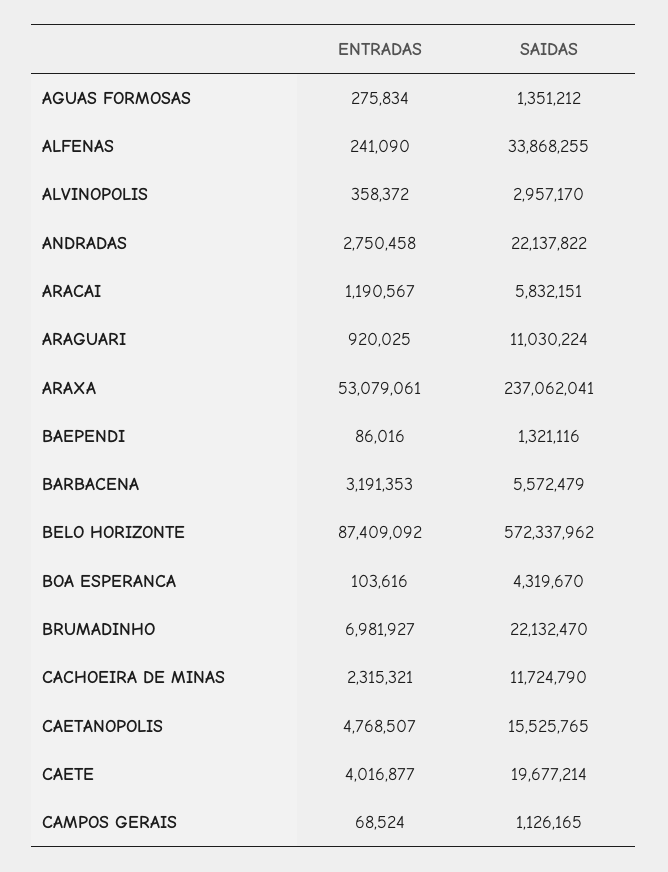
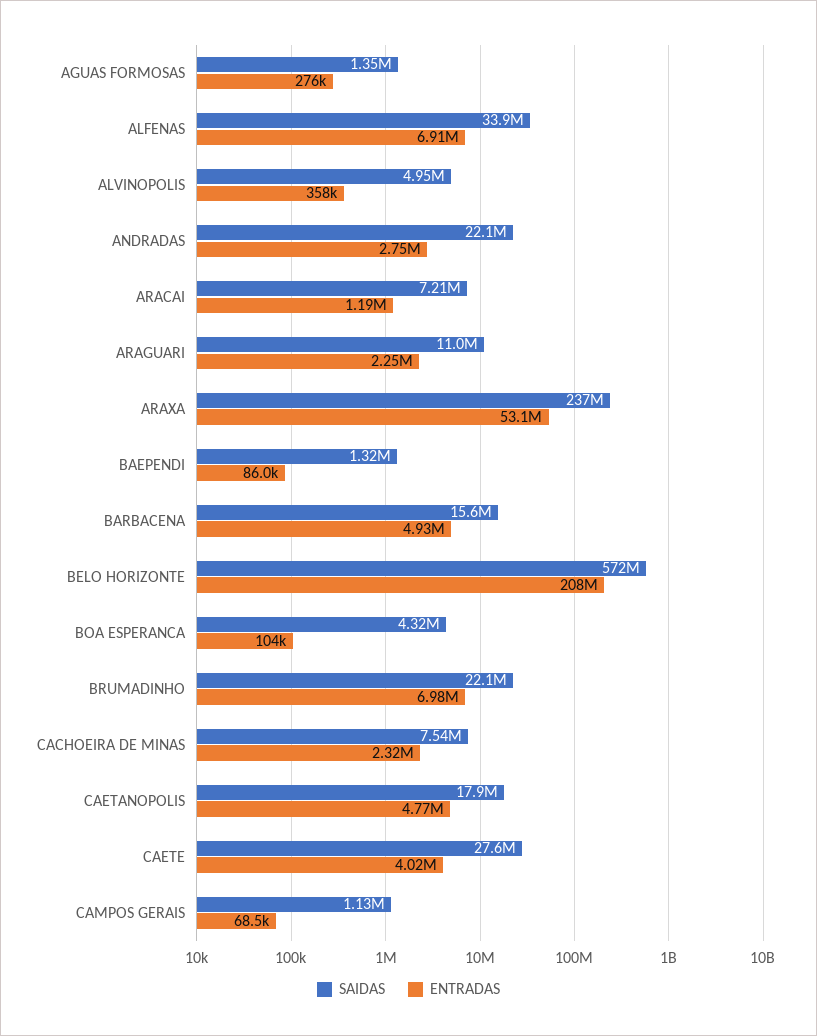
ENTRADAS, ALFENAS: 241090 -> 6910000
SAIDAS, ALVINOPOLIS: 2957170 -> 4950000
SAIDAS, ARACAI: 5832151 -> 7210000
ENTRADAS, ARAGUARI: 920025 -> 2250000
ENTRADAS, BARBACENA: 3191353 -> 4930000
SAIDAS, BARBACENA: 5572479 -> 15600000
ENTRADAS, BELO HORIZONTE: 87409092 -> 208000000
SAIDAS, CACHOEIRA DE MINAS: 11724790 -> 7540000
SAIDAS, CAETANOPOLIS: 15525765 -> 17900000
SAIDAS, CAETE: 19677214 -> 27600000

